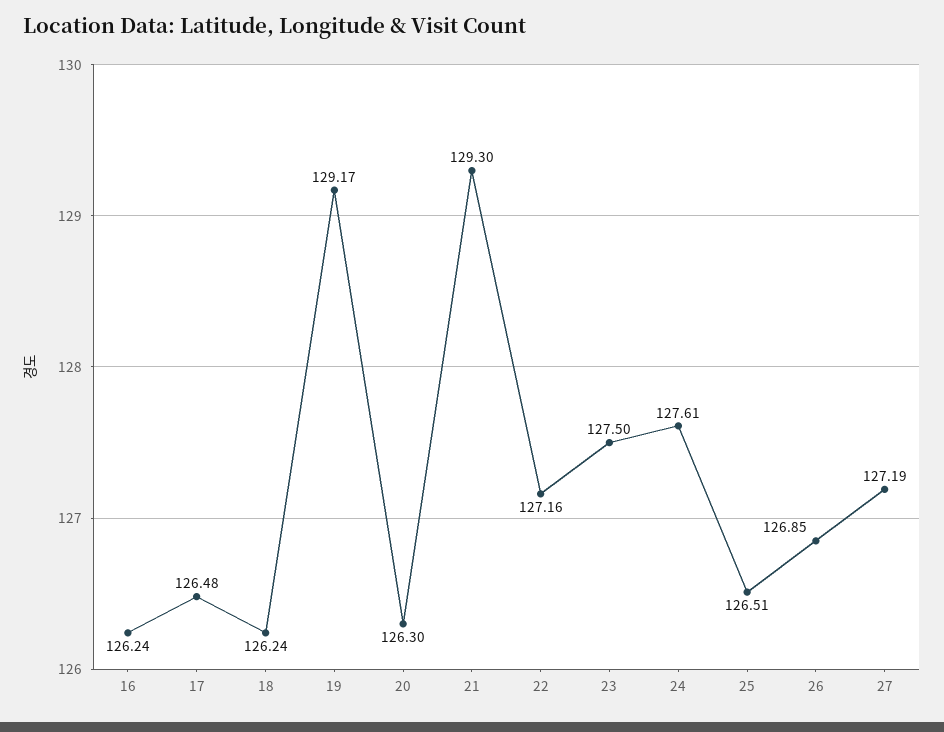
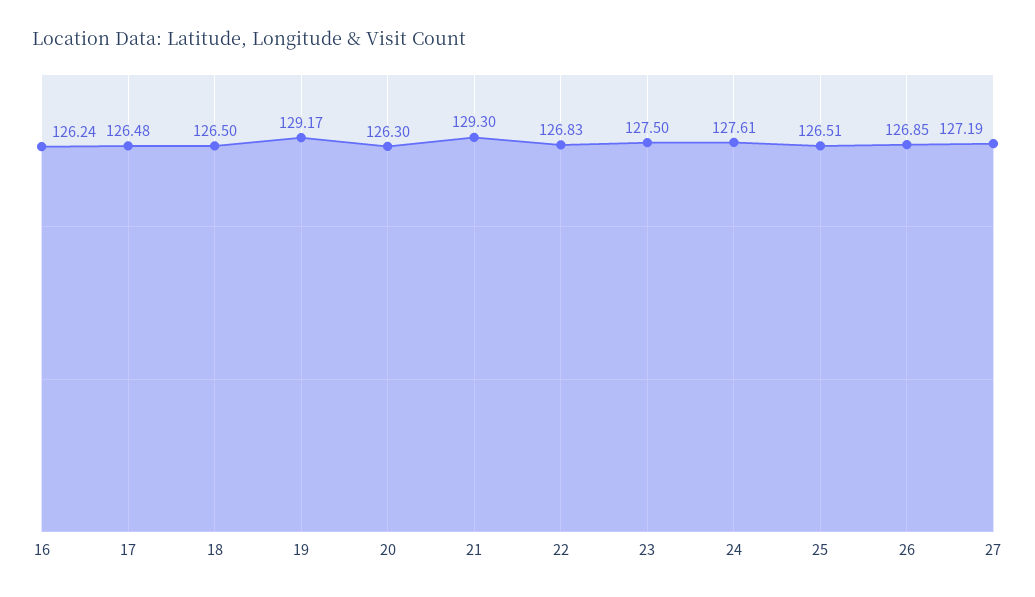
18: 126.24 -> 126.5
22: 127.16 -> 126.83

